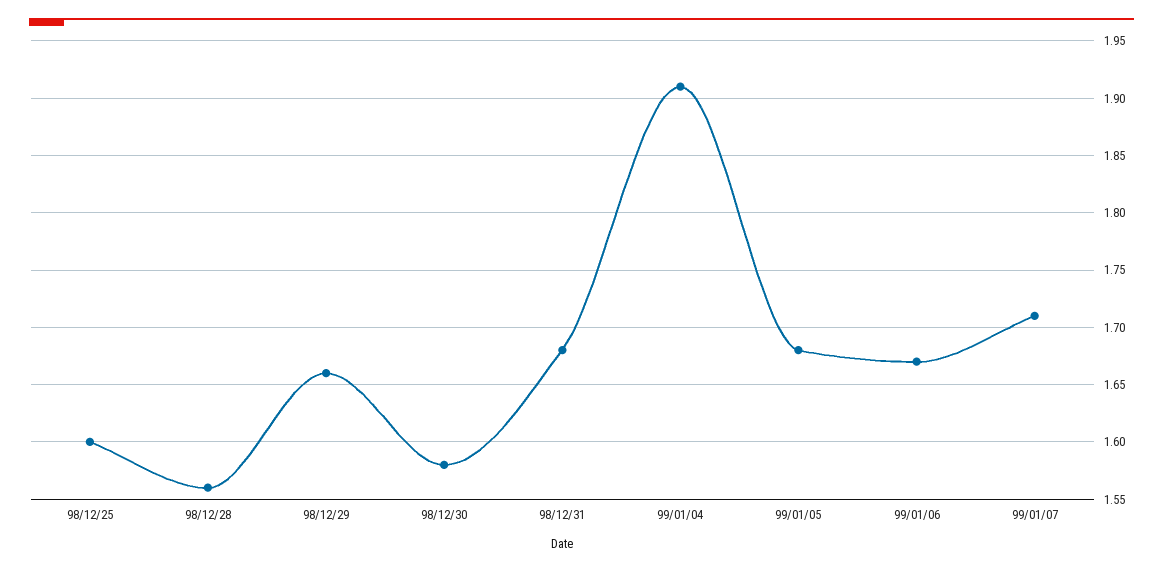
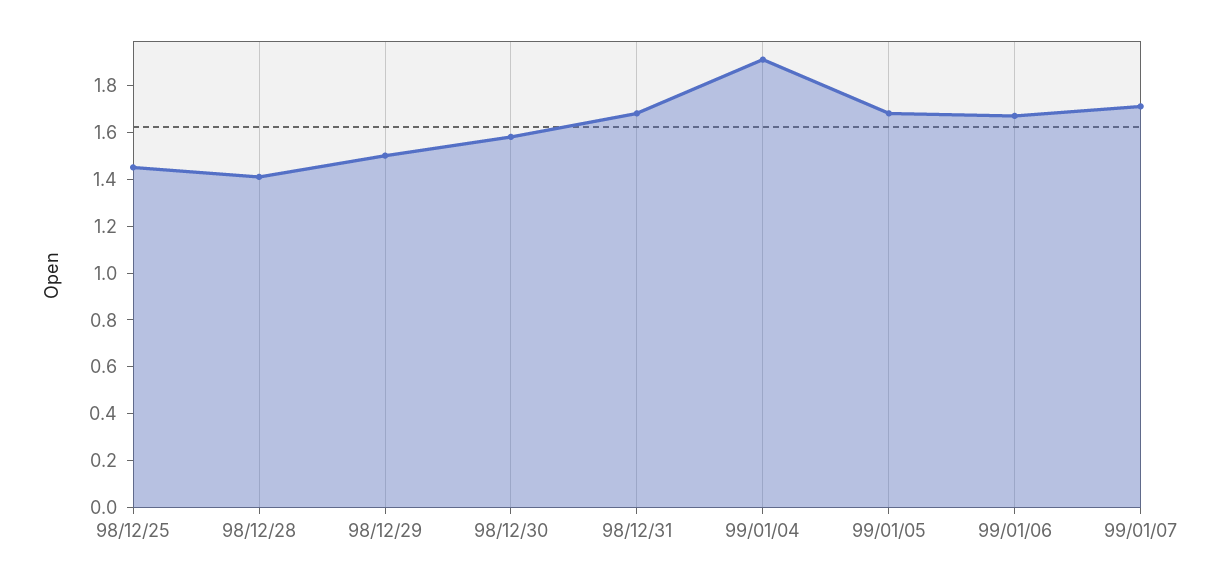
98/12/25: 1.6 -> 1.45
98/12/28: 1.56 -> 1.4
98/12/29: 1.66 -> 1.5

